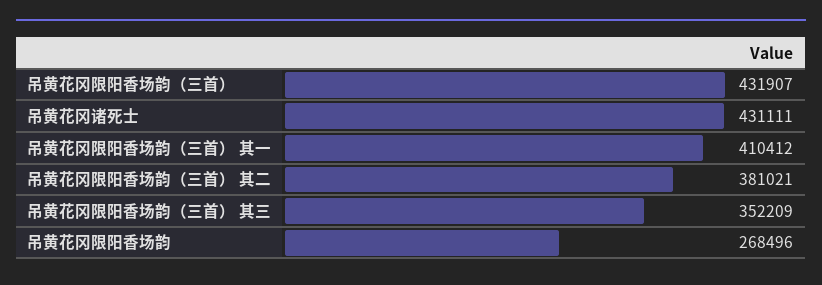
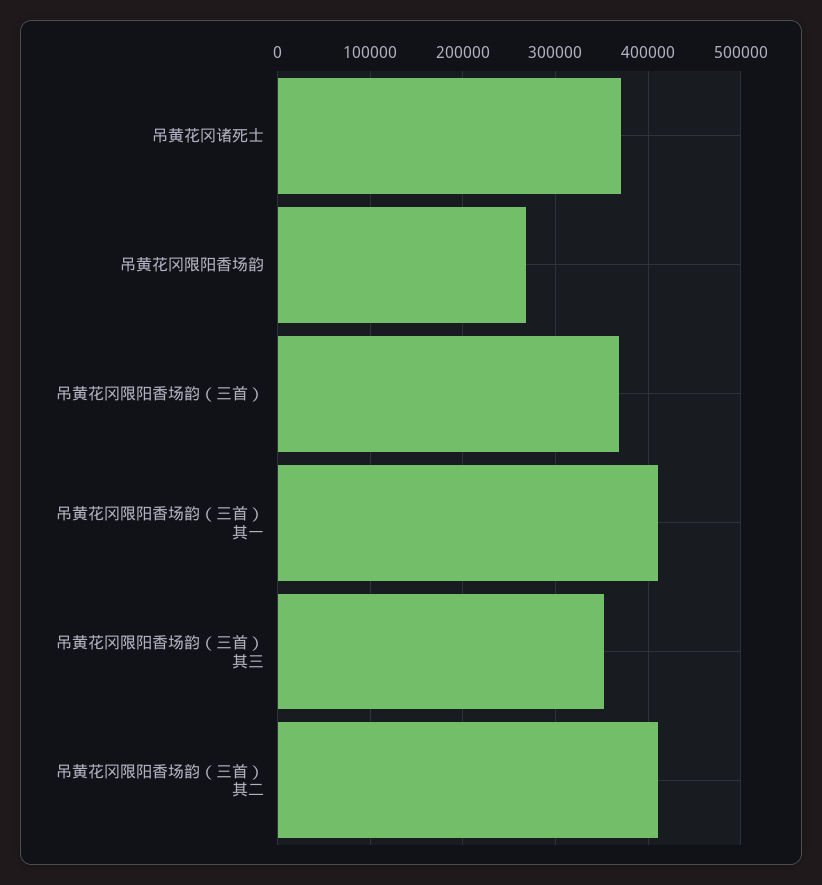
吊黄花冈限阳香场韵（三首）: 431907 -> 370000
吊黄花冈诸死士: 431111 -> 370000
吊黄花冈限阳香场韵（三首） 其二: 381021 -> 410000

